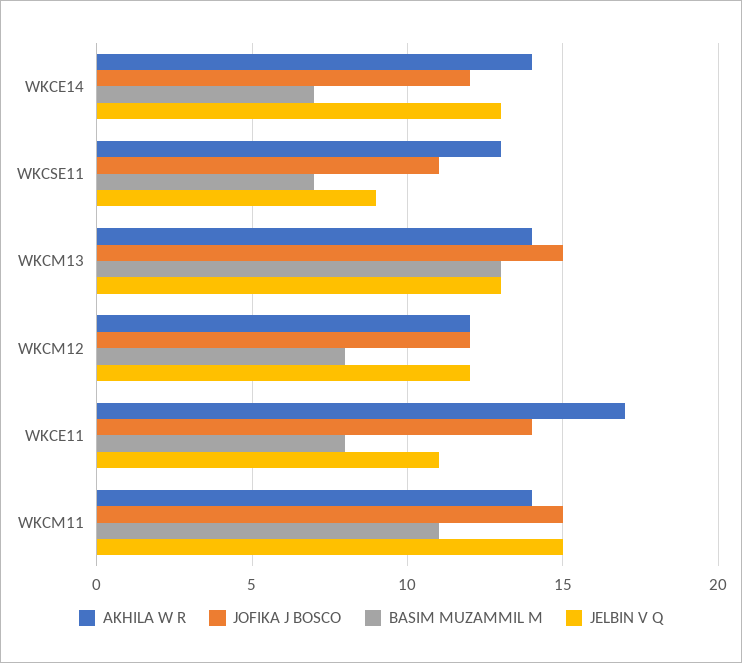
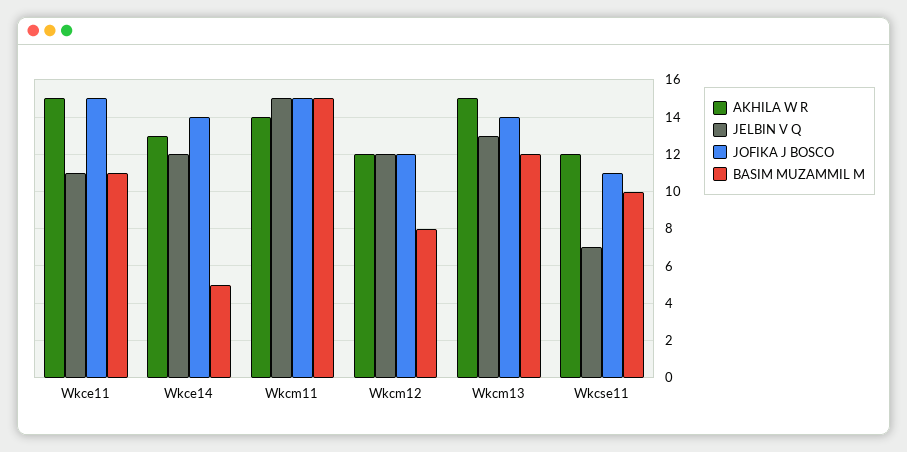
AKHILA W R, WKCE14: 14 -> 13
JOFIKA J BOSCO, WKCE14: 12 -> 14
BASIM MUZAMMIL M, WKCE14: 7 -> 5
JELBIN V Q, WKCE14: 13 -> 12
AKHILA W R, WKCSE11: 13 -> 12
BASIM MUZAMMIL M, WKCSE11: 7 -> 10
JELBIN V Q, WKCSE11: 9 -> 7
AKHILA W R, WKCM13: 14 -> 15
JOFIKA J BOSCO, WKCM13: 15 -> 14
BASIM MUZAMMIL M, WKCM13: 13 -> 12
AKHILA W R, WKCE11: 17 -> 15
JOFIKA J BOSCO, WKCE11: 14 -> 15
BASIM MUZAMMIL M, WKCE11: 8 -> 11
BASIM MUZAMMIL M, WKCM11: 11 -> 15

